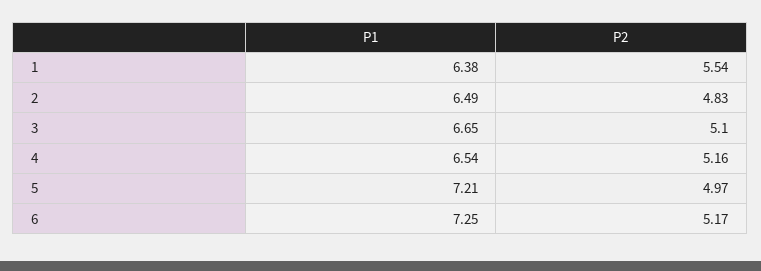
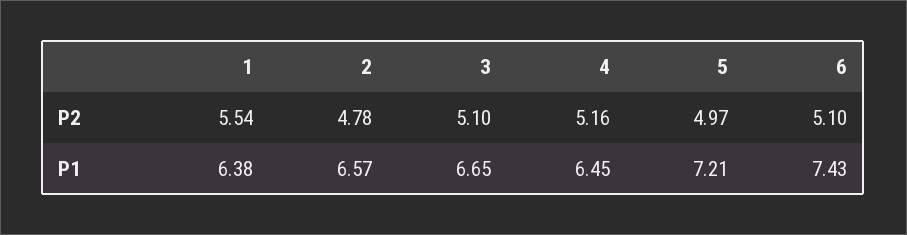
P1, 2: 6.49 -> 6.57
P2, 2: 4.83 -> 4.78
P1, 4: 6.54 -> 6.45
P1, 6: 7.25 -> 7.43
P2, 6: 5.17 -> 5.1

